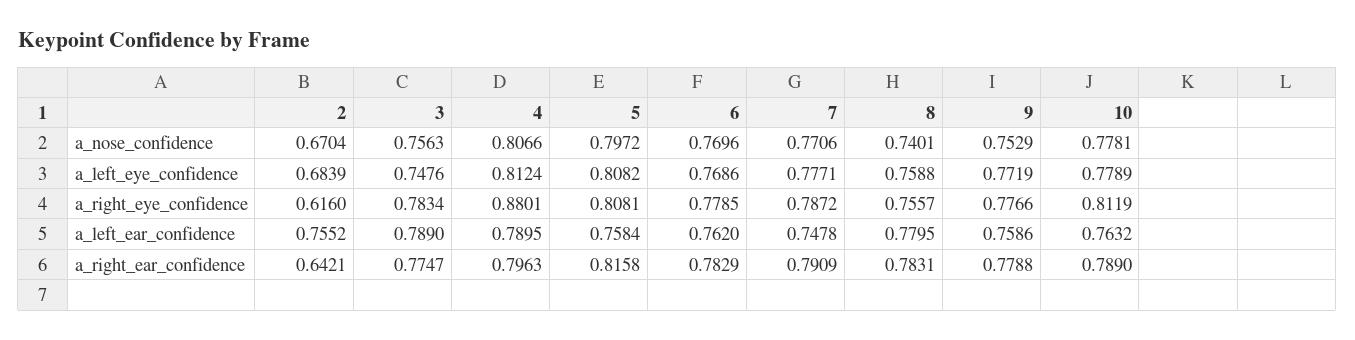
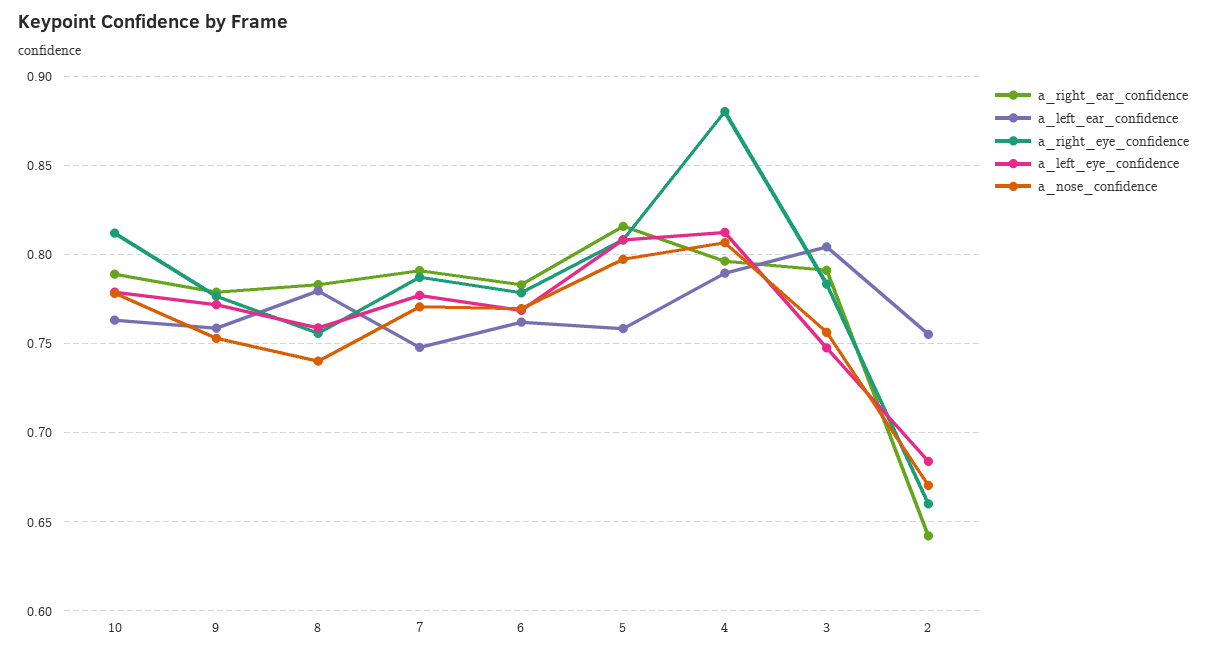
a_right_eye_confidence, 2: 0.616 -> 0.66
a_left_ear_confidence, 3: 0.789 -> 0.805
a_right_ear_confidence, 3: 0.7747 -> 0.79

